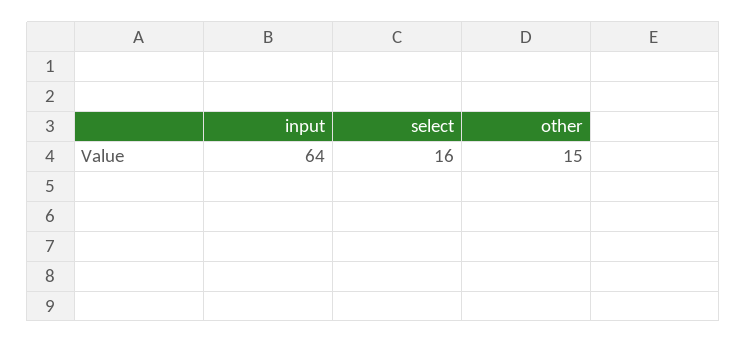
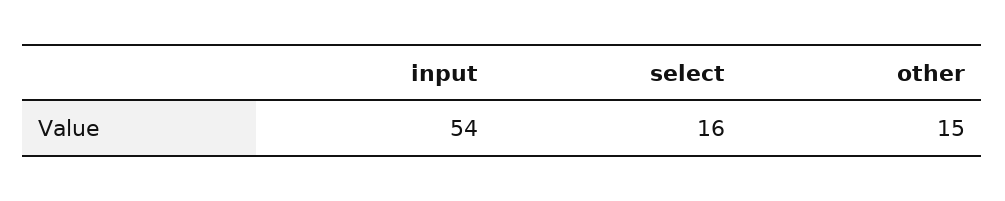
input: 64 -> 54

